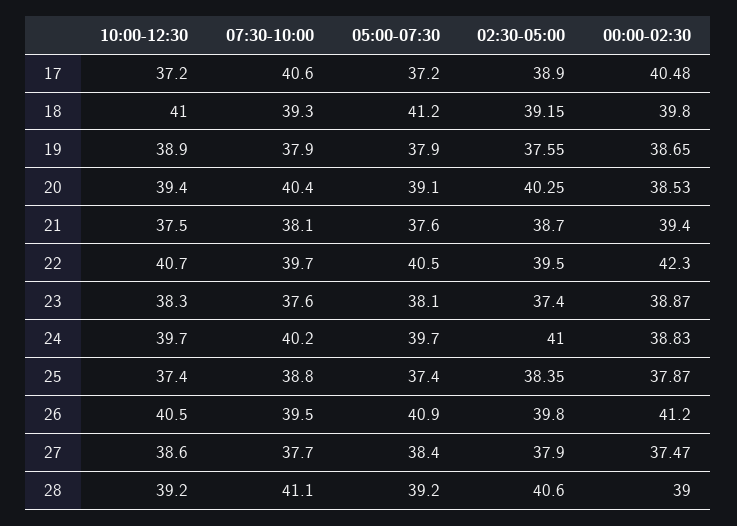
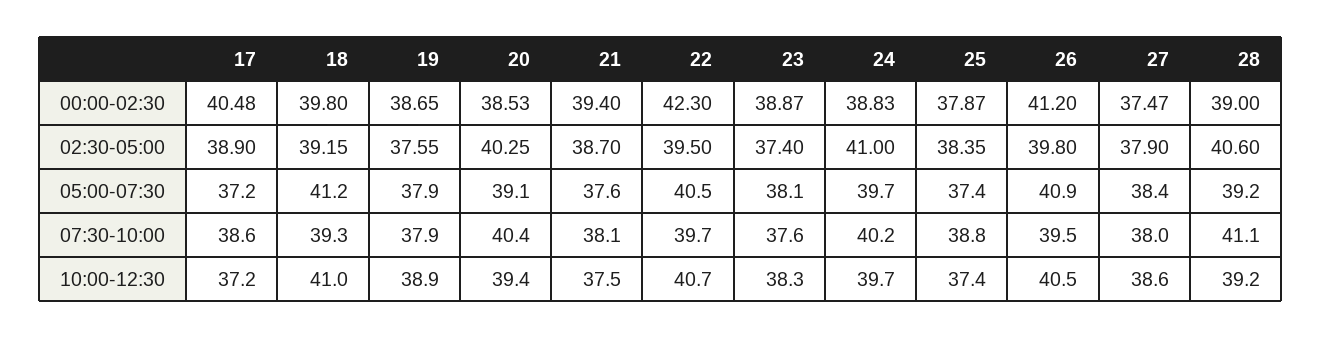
07:30-10:00, 17: 40.6 -> 38.6
07:30-10:00, 27: 37.7 -> 38

